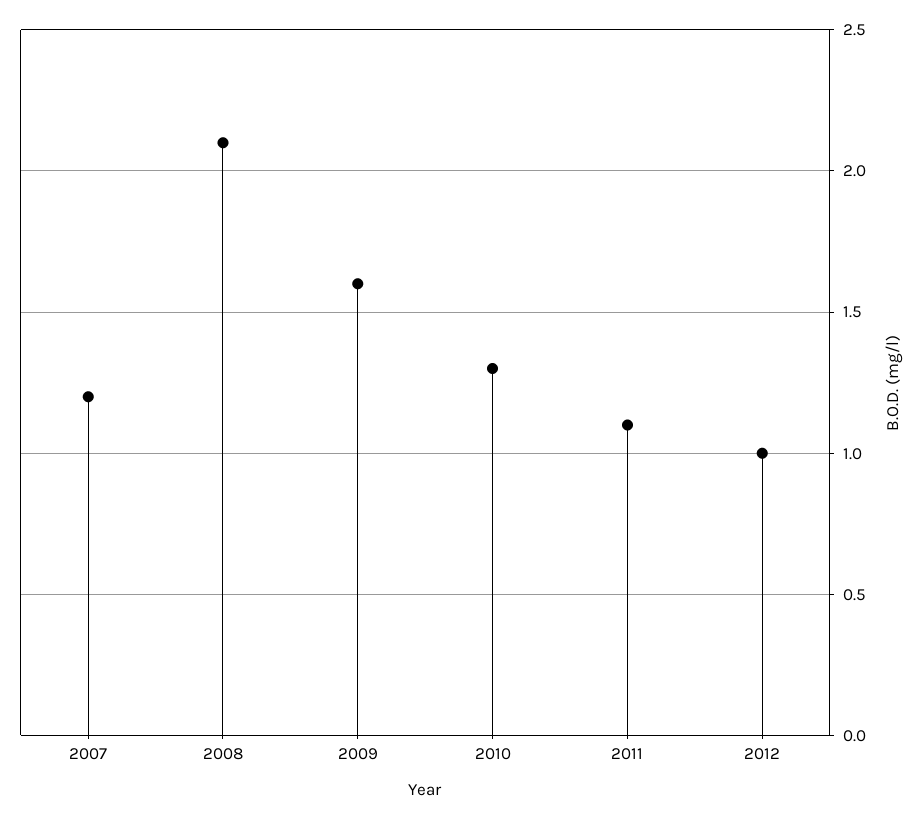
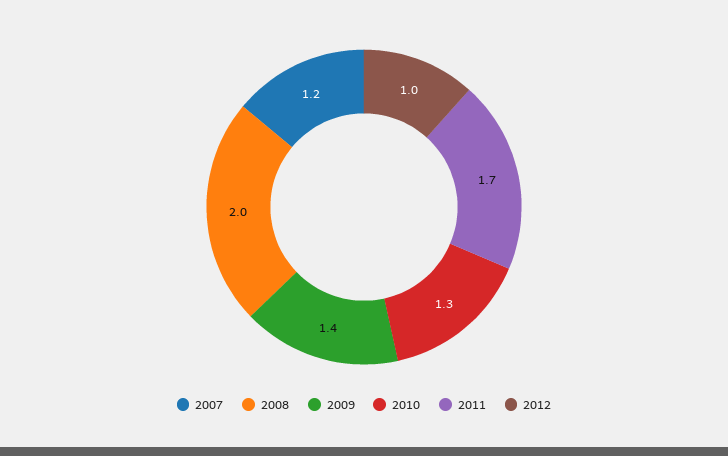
2008: 2.1 -> 2
2009: 1.6 -> 1.4
2011: 1.1 -> 1.7

